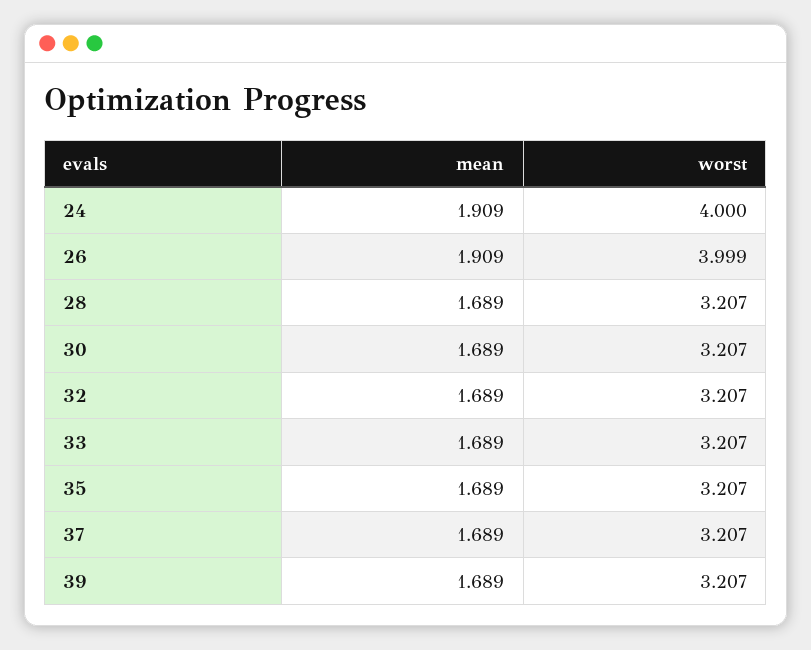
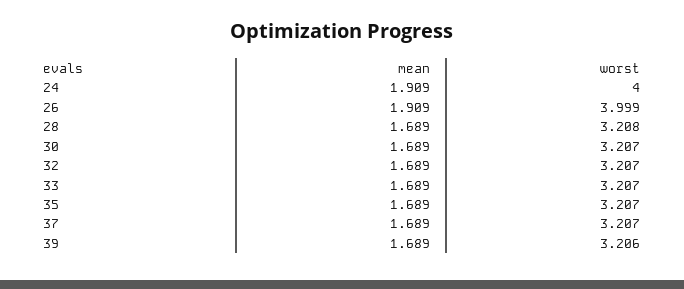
worst, 28: 3.207 -> 3.208
worst, 39: 3.207 -> 3.206

